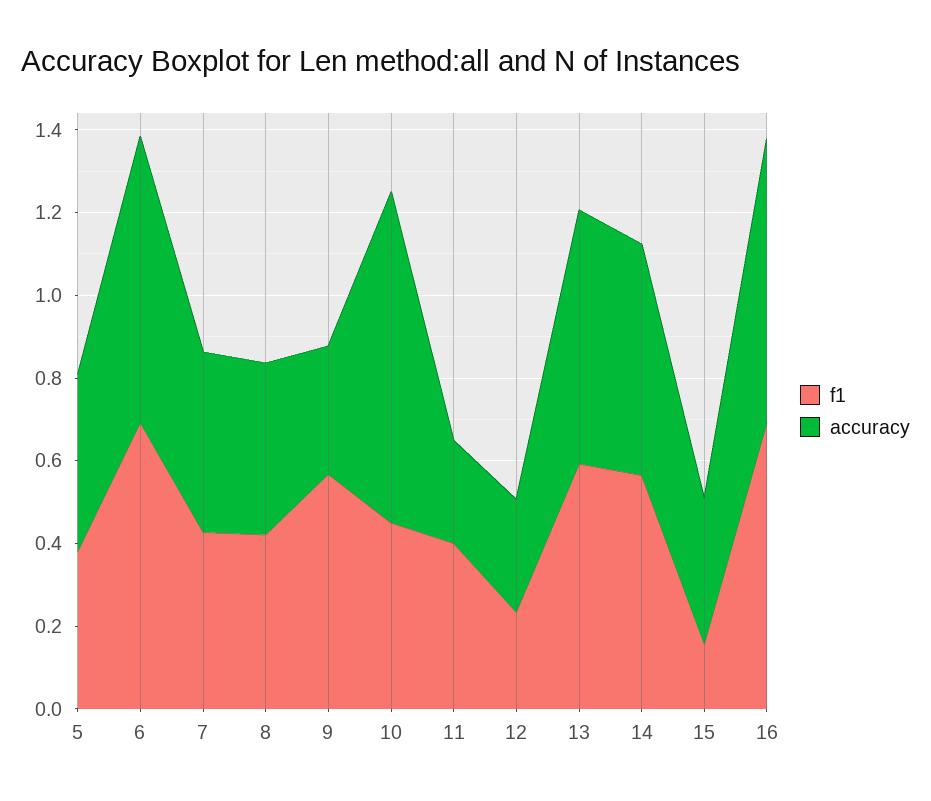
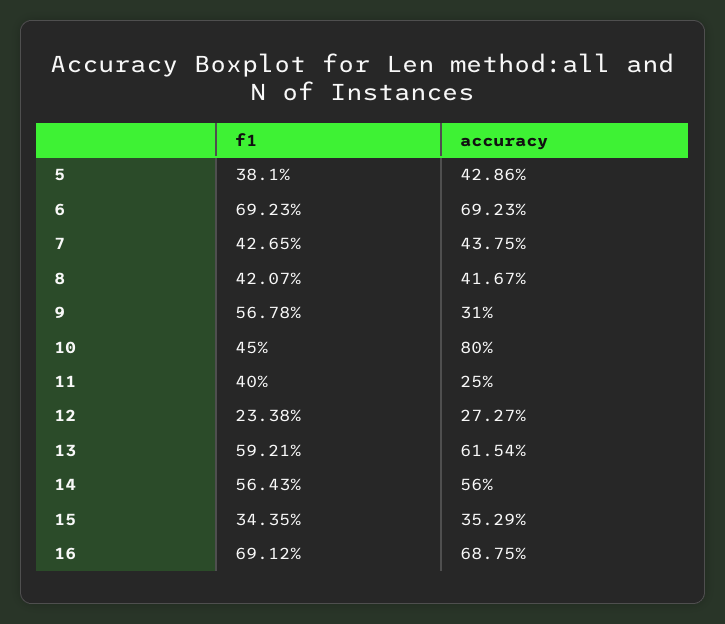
f1, 15: 0.15 -> 0.3435

